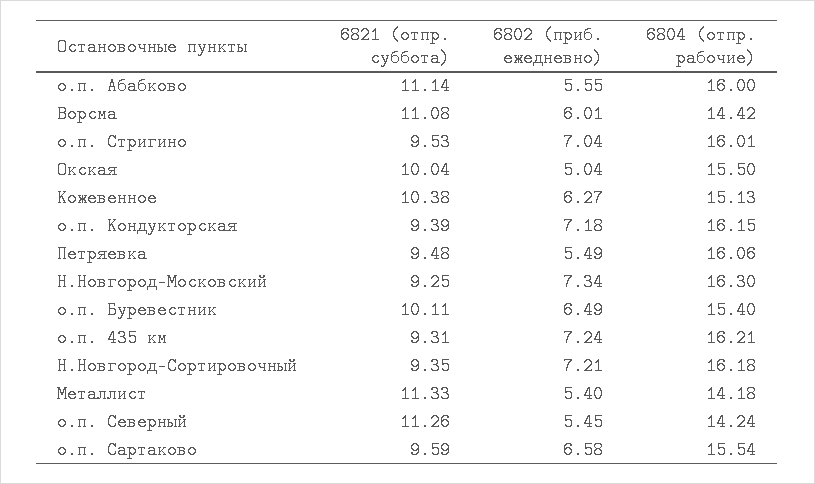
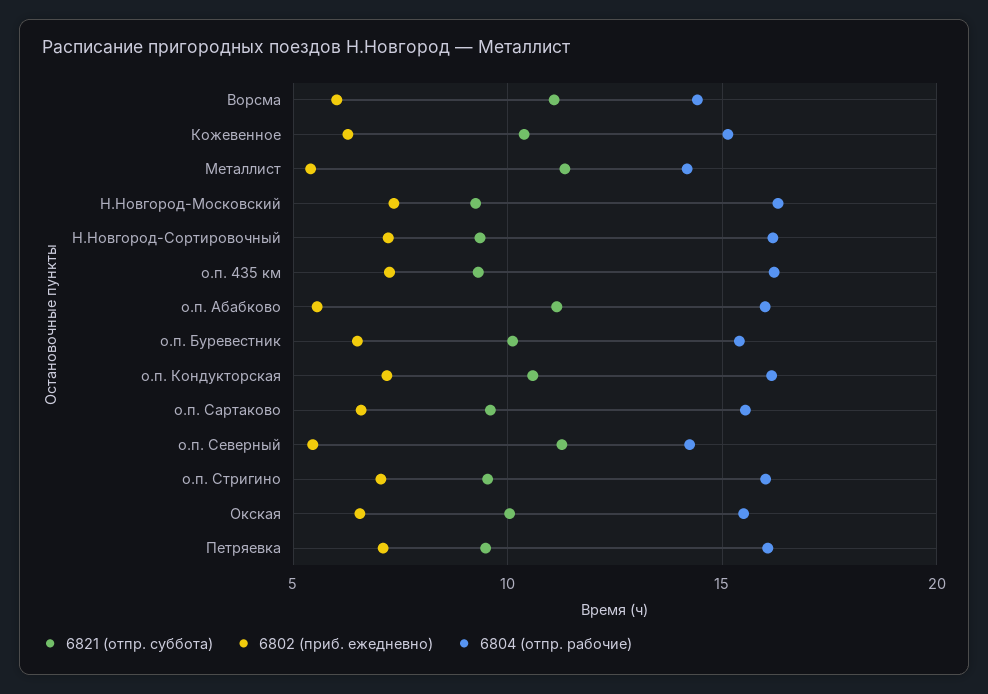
6802 (приб. ежедневно), Окская: 5.04 -> 6.5
6821 (отпр. суббота), о.п. Кондукторская: 9.39 -> 10.5
6802 (приб. ежедневно), Петряевка: 5.49 -> 7

